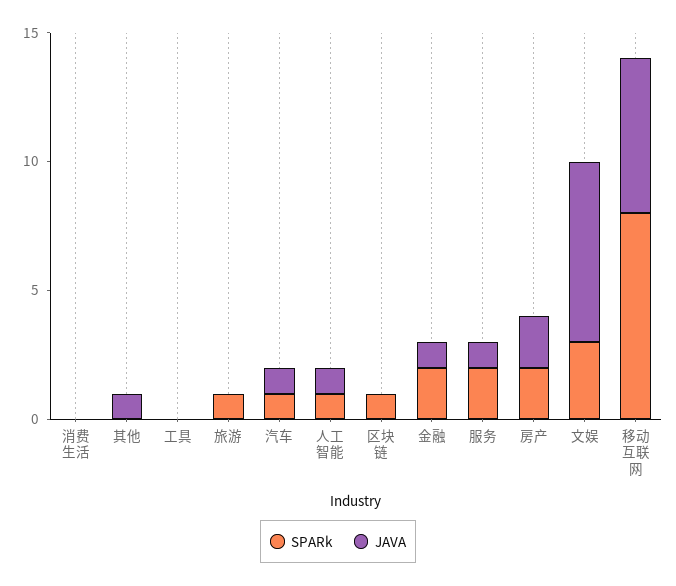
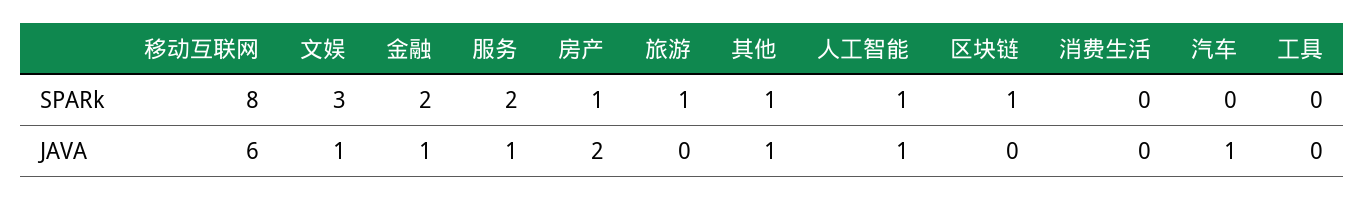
SPARk, 其他: 0 -> 1
SPARk, 汽车: 1 -> 0
SPARk, 房产: 2 -> 1
JAVA, 文娱: 7 -> 1

